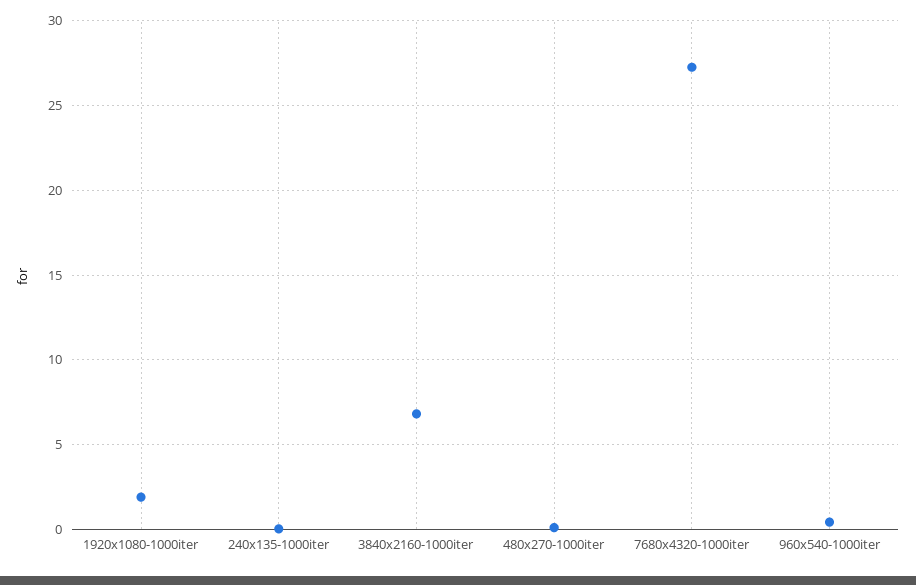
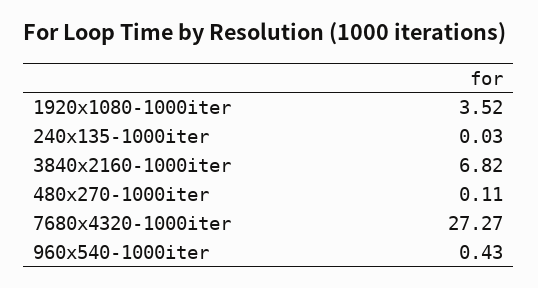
1920x1080-1000iter: 2 -> 3.52

